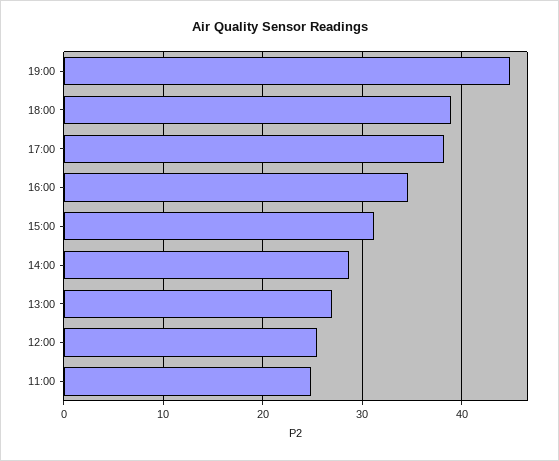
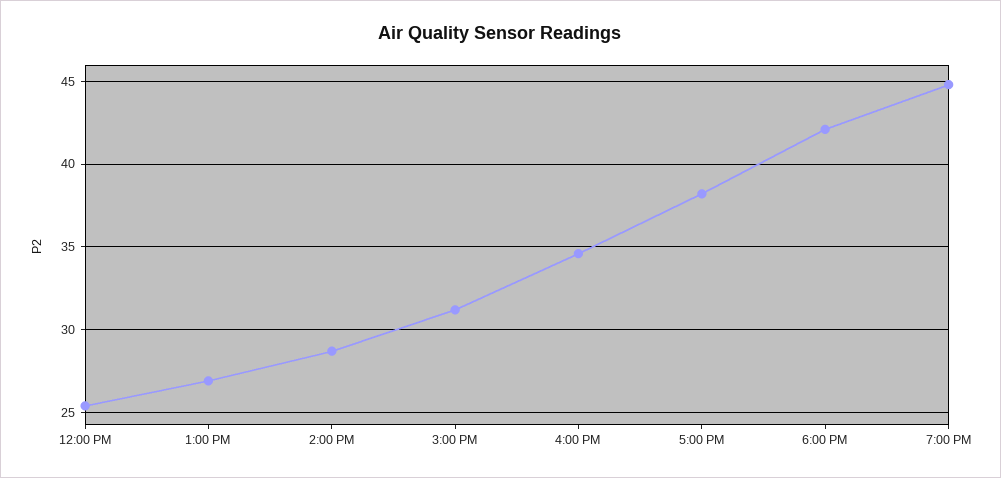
18:00: 39 -> 42
11:00: 25 -> none

